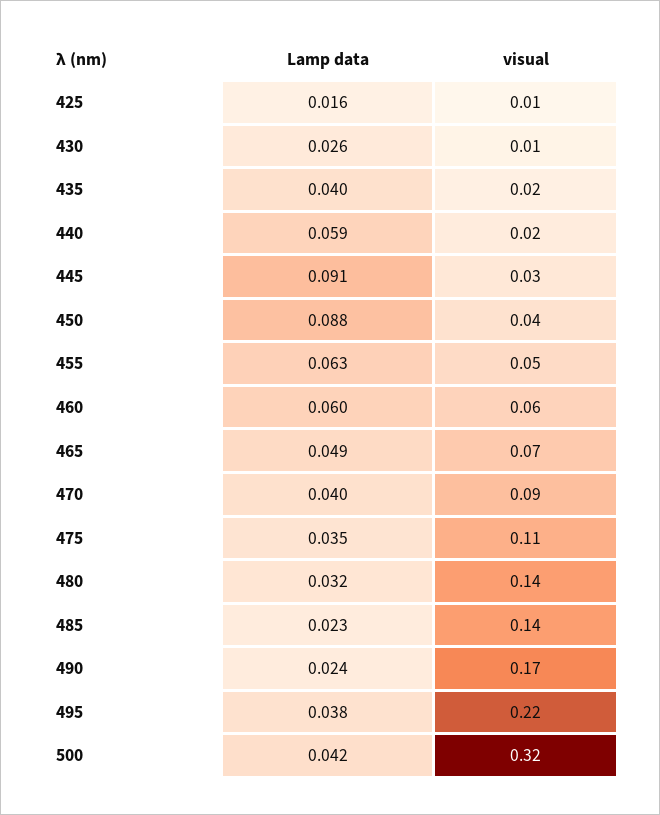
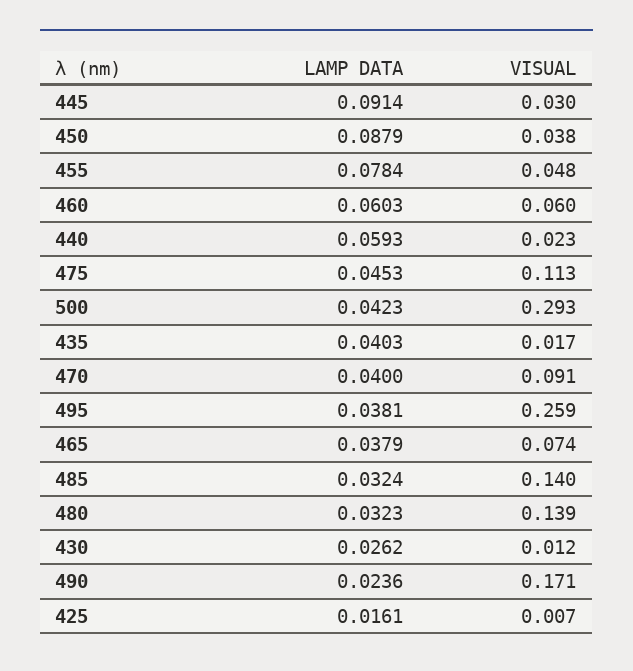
Lamp data, 455: 0.063 -> 0.0784
Lamp data, 465: 0.049 -> 0.0379
Lamp data, 475: 0.035 -> 0.0453
Lamp data, 485: 0.023 -> 0.0324
visual, 495: 0.22 -> 0.259
visual, 500: 0.32 -> 0.293

